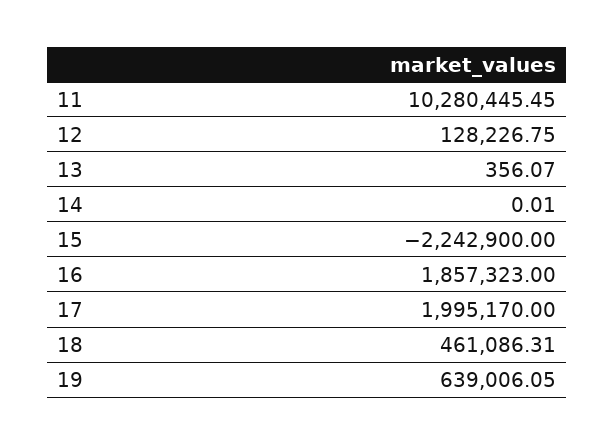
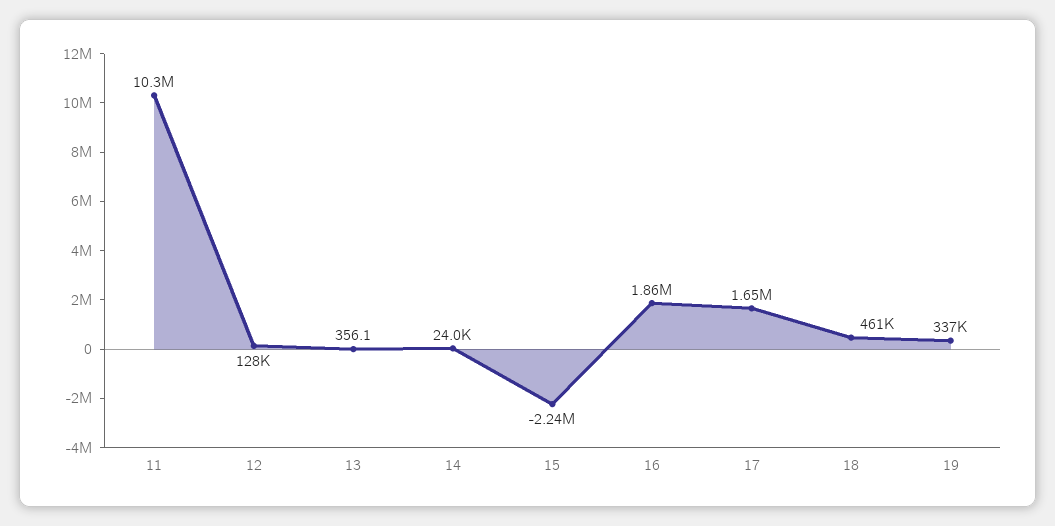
14: 0.01 -> 24000
17: 1995170 -> 1650000
19: 639006.05 -> 337000

